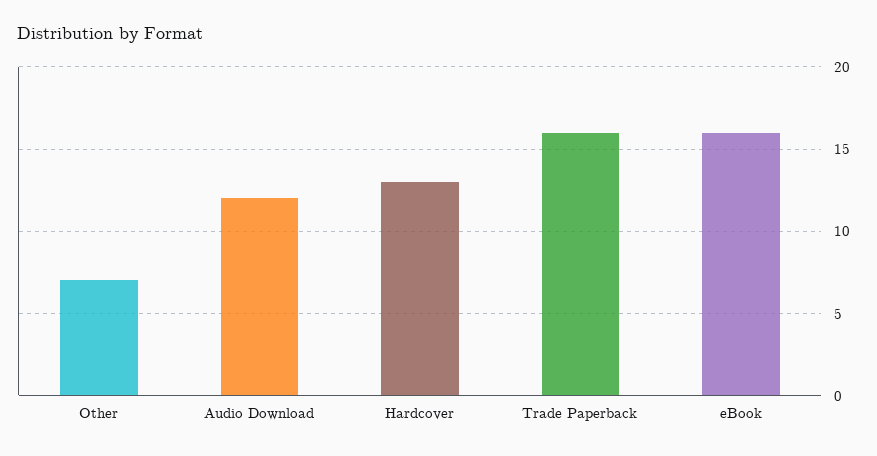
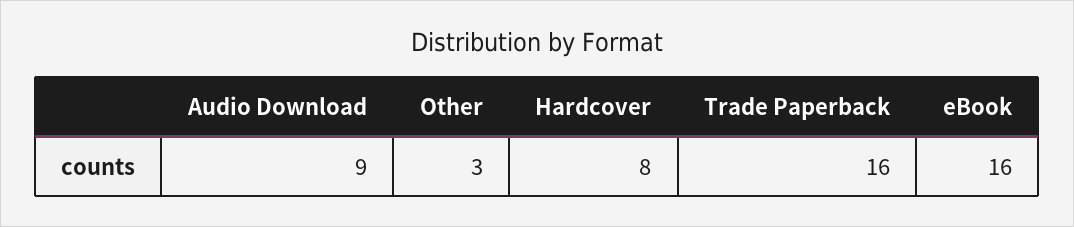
Other: 7 -> 3
Audio Download: 12 -> 9
Hardcover: 13 -> 8

